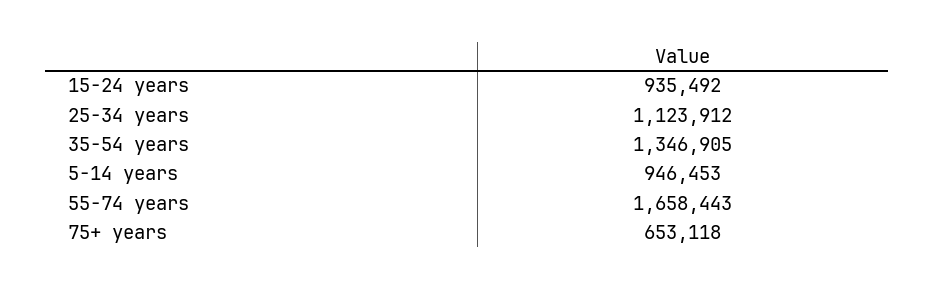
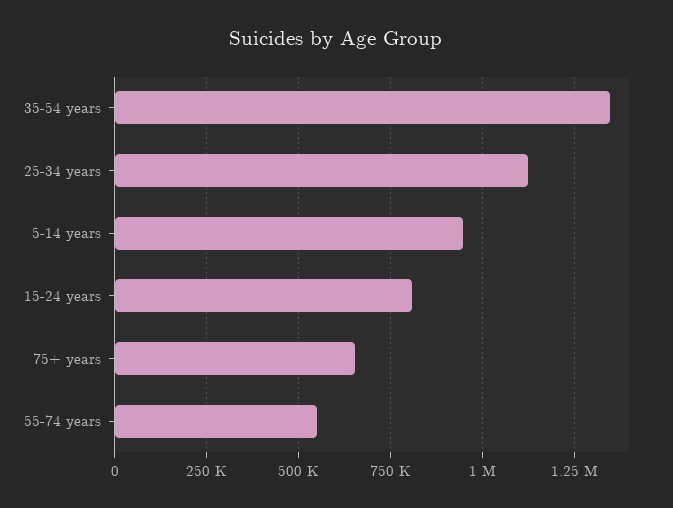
15-24 years: 935492 -> 800000
55-74 years: 1658443 -> 550000

